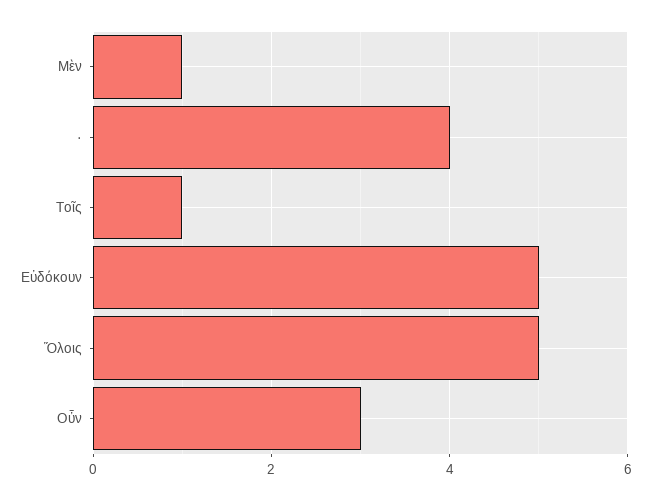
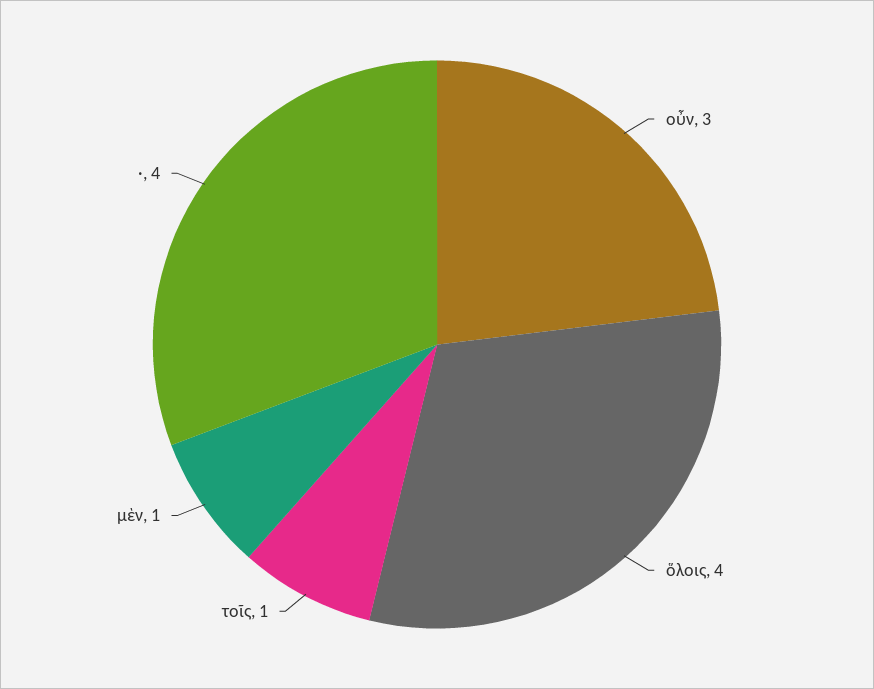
Εὐδόκουν: 5 -> none
Ὅλοις: 5 -> 4

